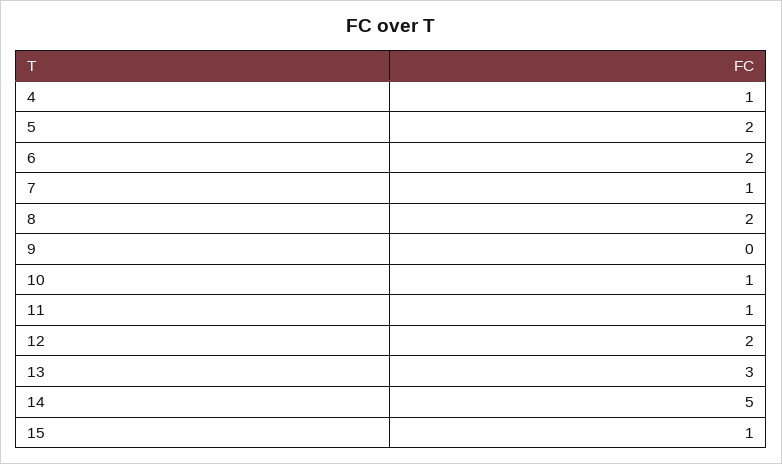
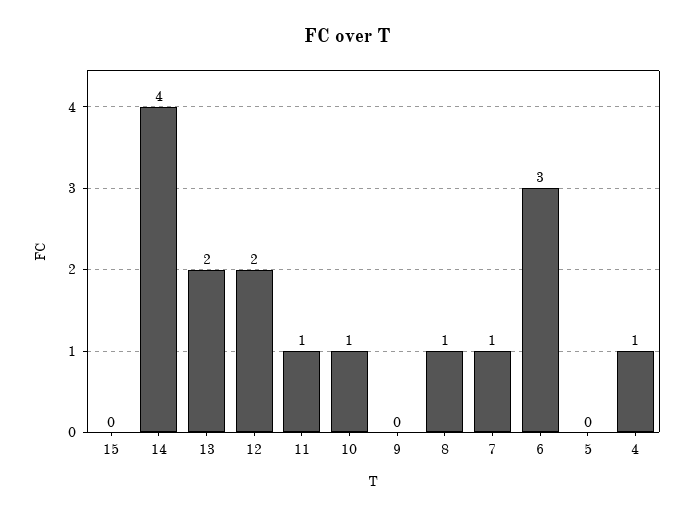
5: 2 -> 0
6: 2 -> 3
8: 2 -> 1
13: 3 -> 2
14: 5 -> 4
15: 1 -> 0

